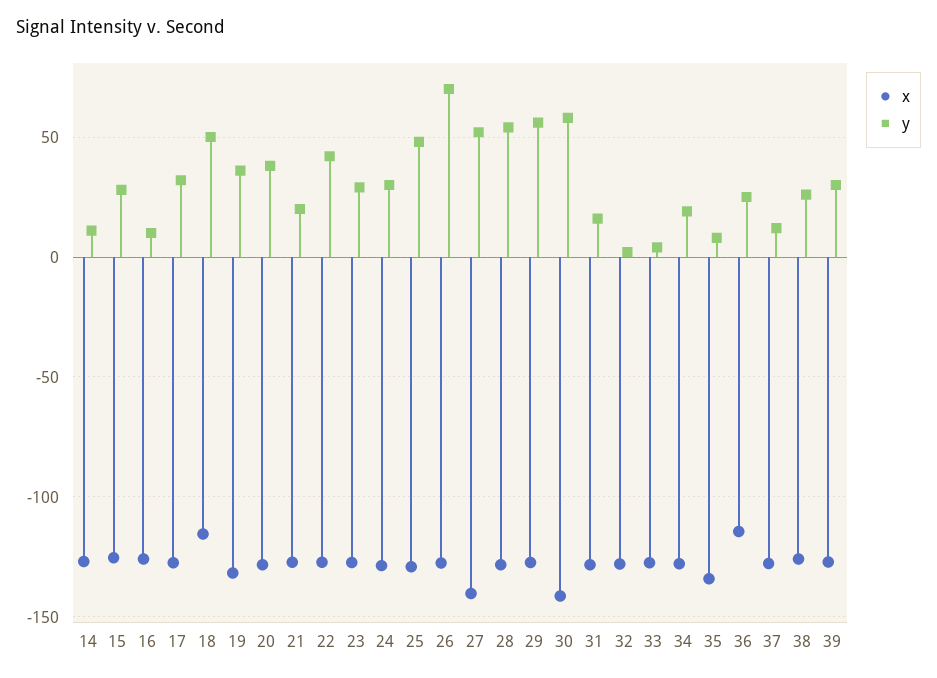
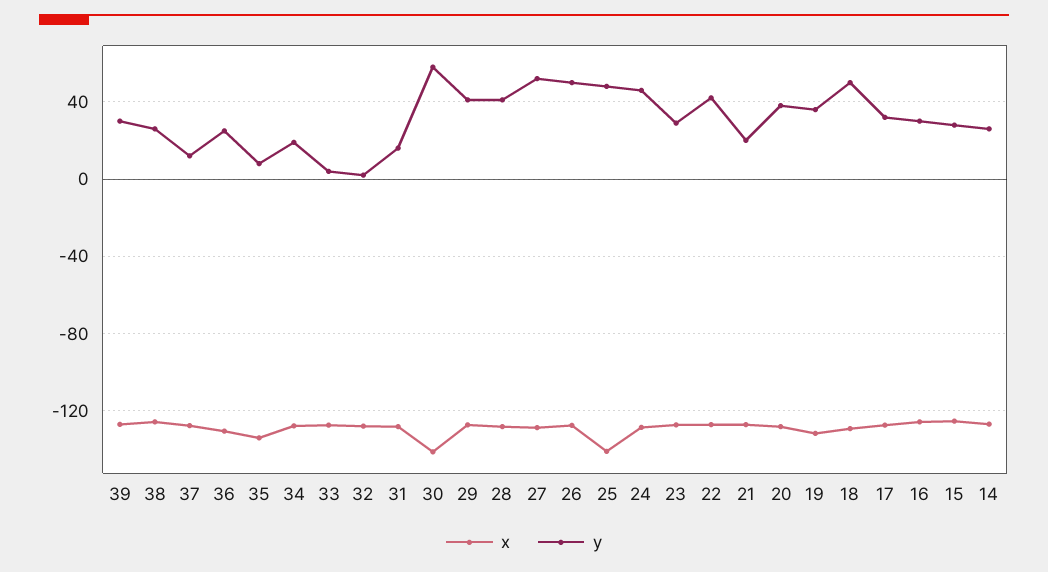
y, 14: 10 -> 25
y, 16: 10 -> 30
x, 18: -115 -> -130
y, 24: 30 -> 45
x, 25: -130 -> -140
y, 26: 70 -> 50
x, 27: -140 -> -130
y, 28: 55 -> 40
y, 29: 55 -> 40
x, 36: -115 -> -130

